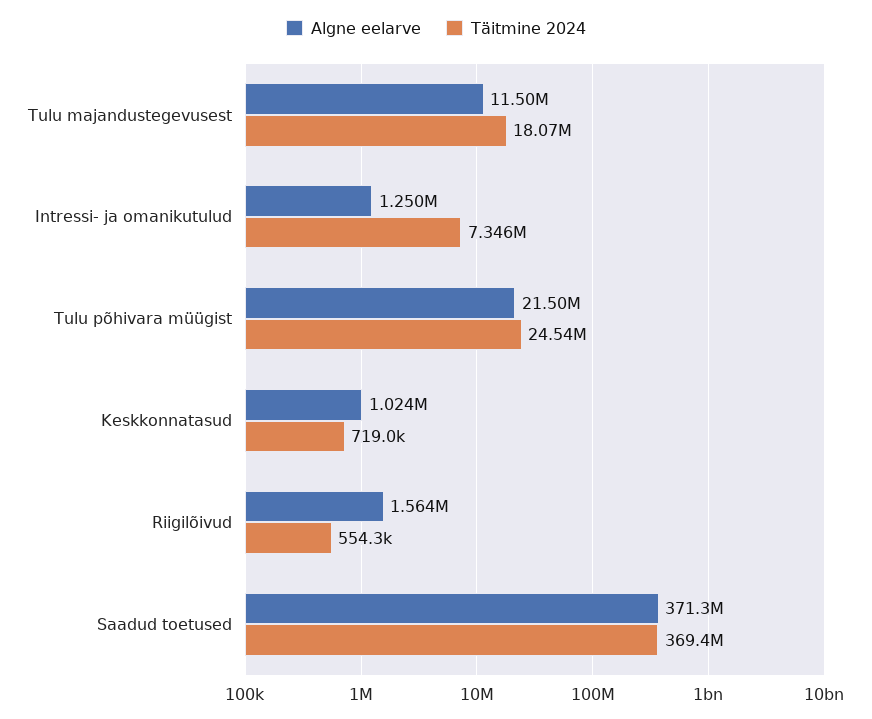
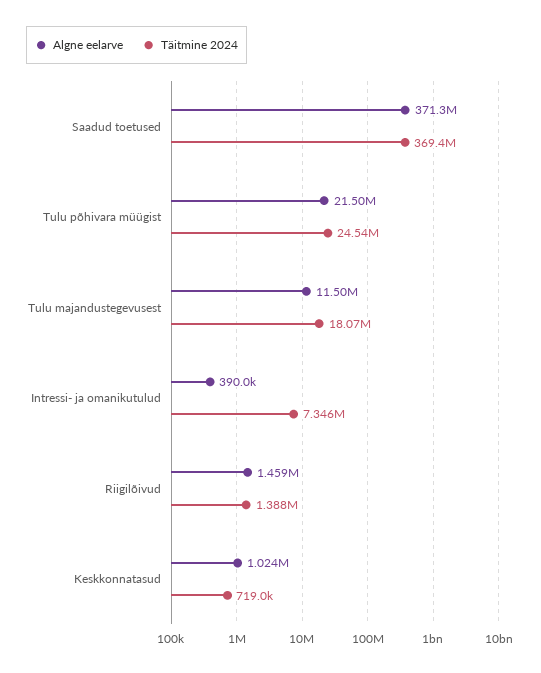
Algne eelarve, Intressi- ja omanikutulud: 1250000 -> 390000
Algne eelarve, Riigilõivud: 1564000 -> 1459000
Täitmine 2024, Riigilõivud: 554300 -> 1388000

